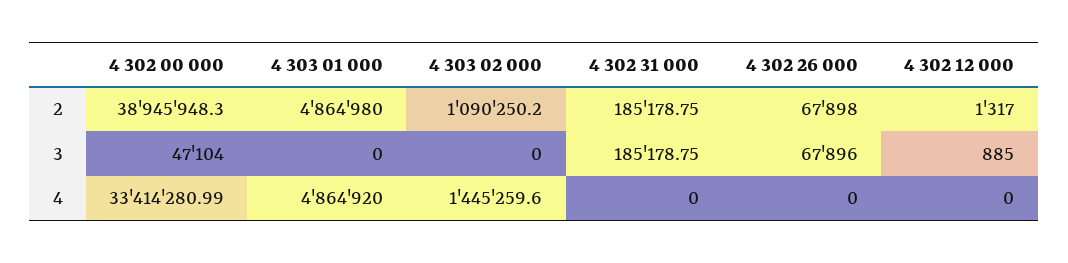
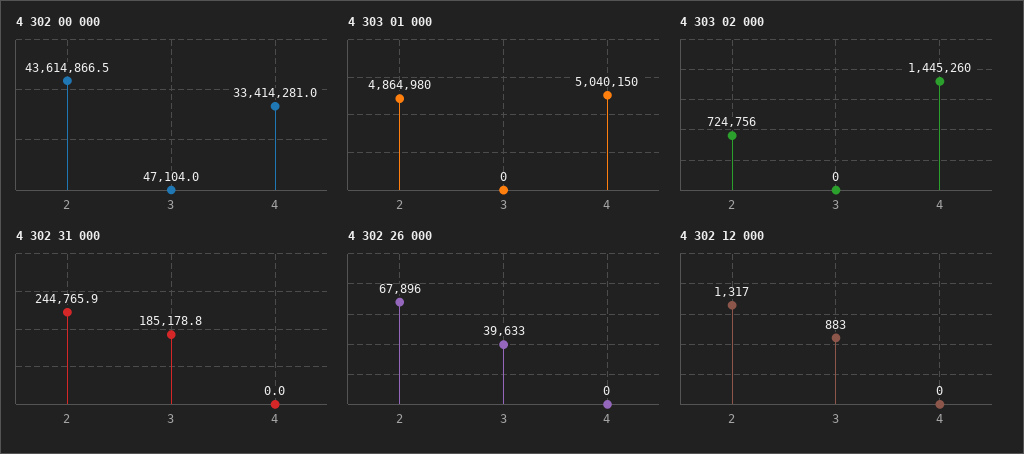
4 302 00 000, 2: 38945948.3 -> 43614866.5
4 303 02 000, 2: 1090250.2 -> 724756
4 302 31 000, 2: 185178.75 -> 244765.9
4 302 26 000, 2: 67898 -> 67896
4 302 26 000, 3: 67896 -> 39633
4 302 12 000, 3: 885 -> 883
4 303 01 000, 4: 4864920 -> 5040150

